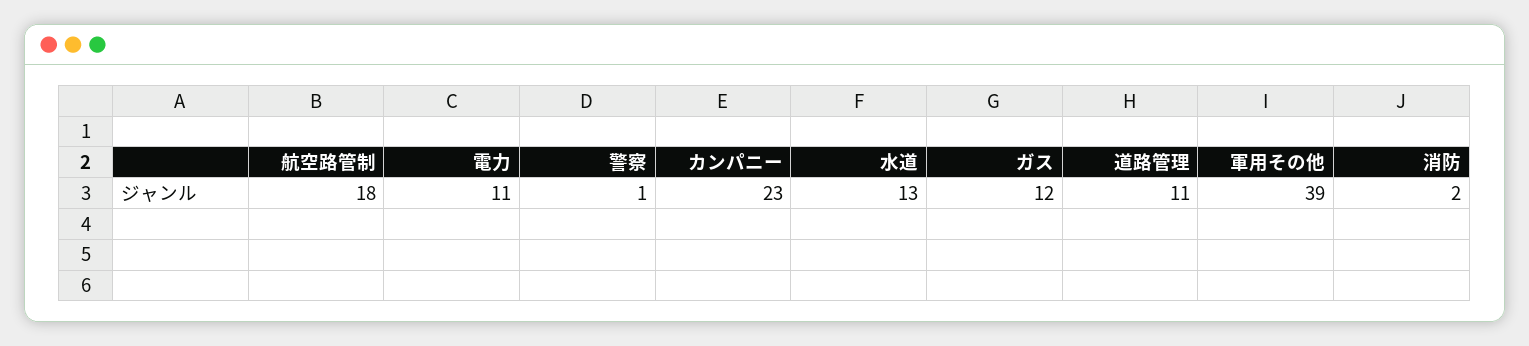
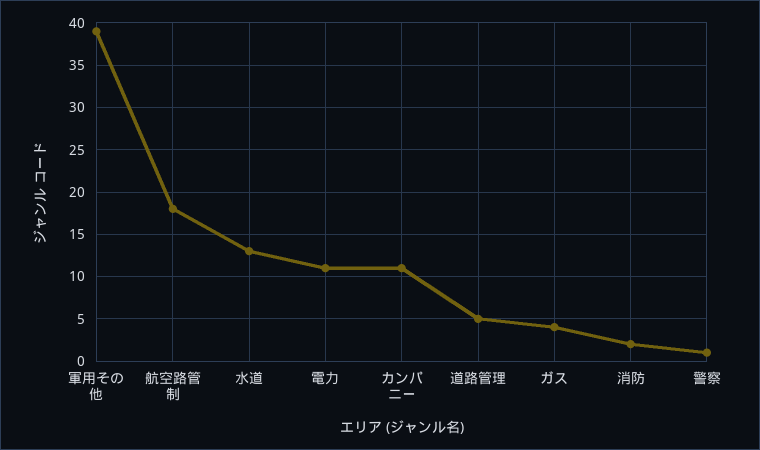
カンパニー: 23 -> 11
ガス: 12 -> 4
道路管理: 11 -> 5

